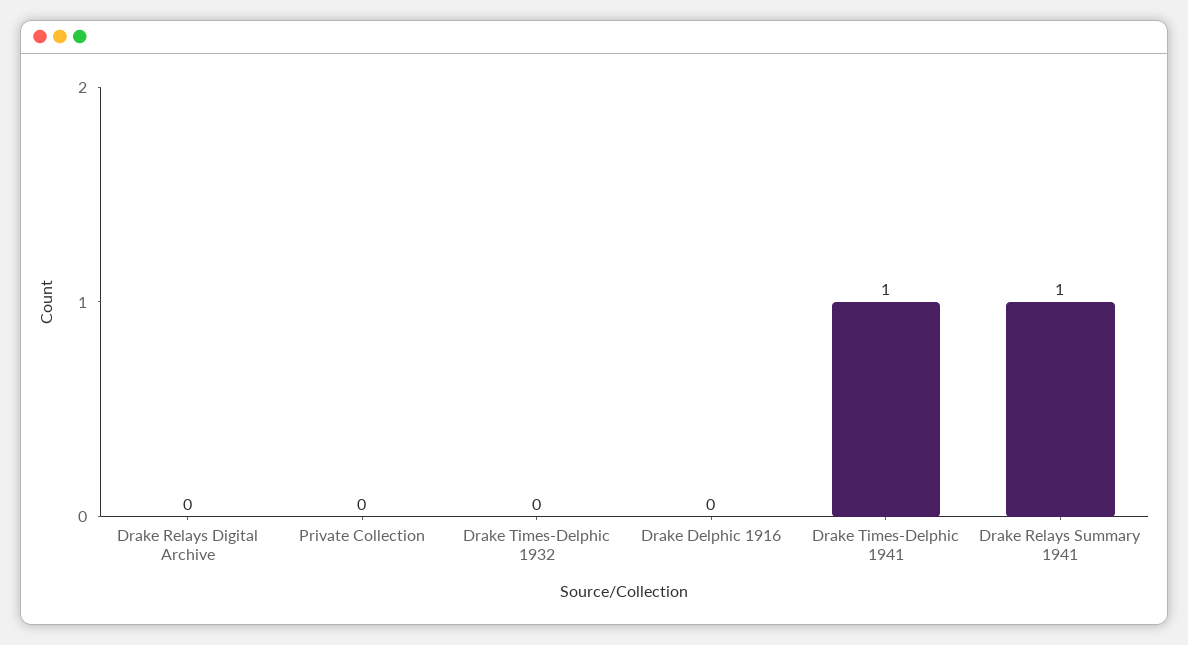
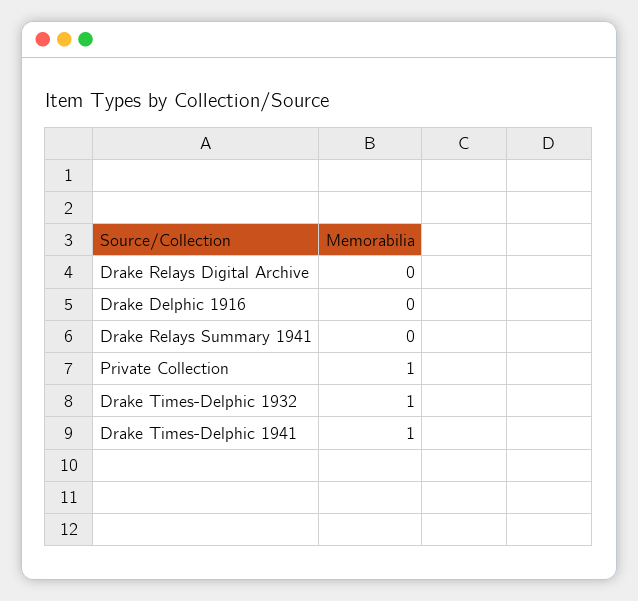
Private Collection: 0 -> 1
Drake Times-Delphic 1932: 0 -> 1
Drake Relays Summary 1941: 1 -> 0

